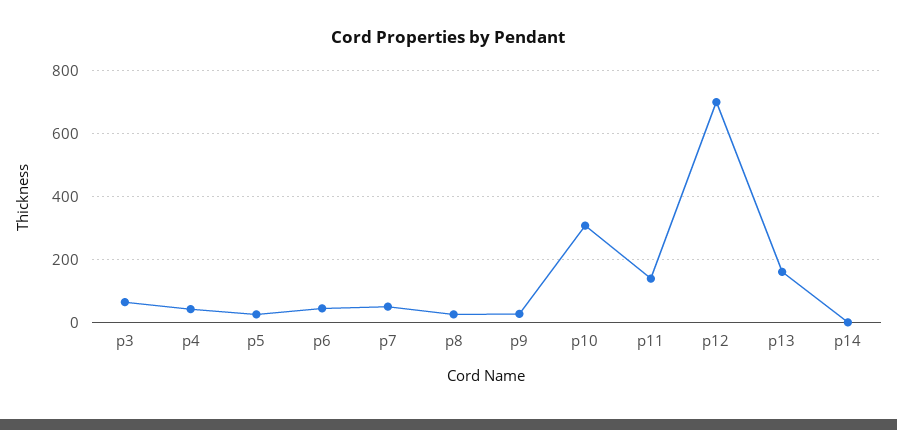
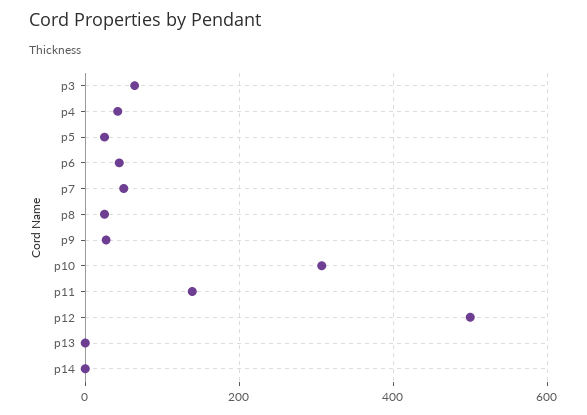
p12: 700 -> 500
p13: 160 -> 0

